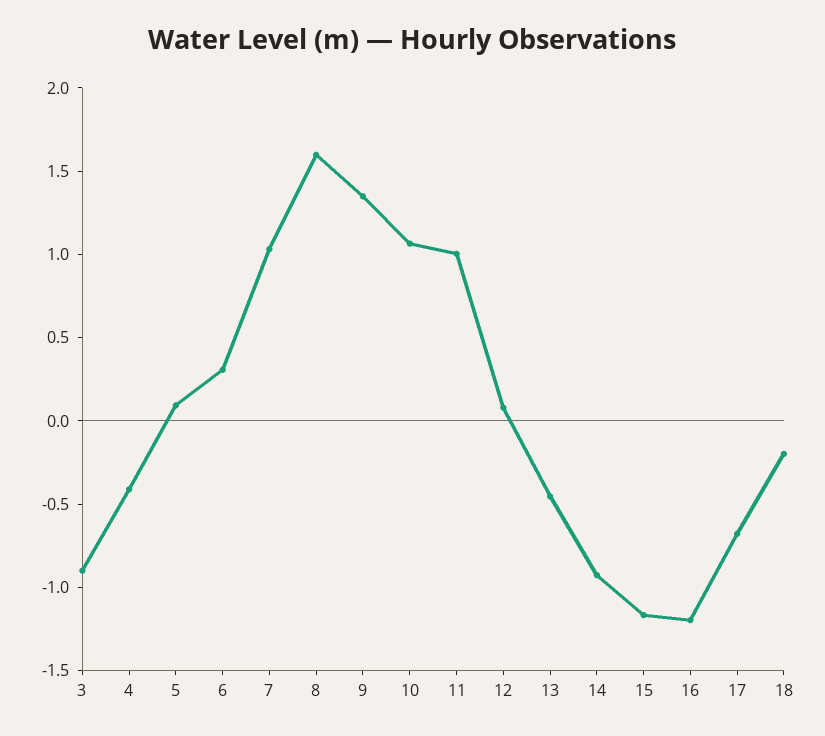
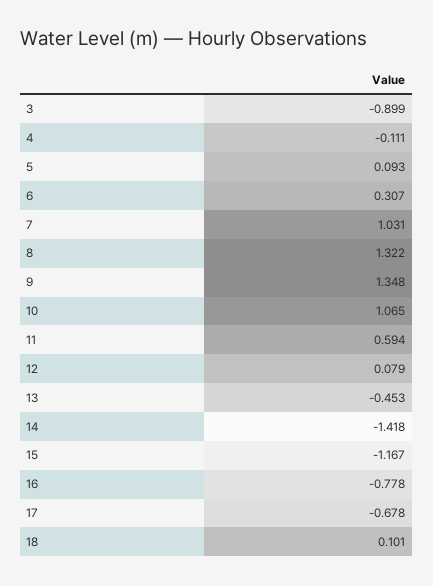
4: -0.4 -> -0.111
8: 1.6 -> 1.322
11: 1 -> 0.594
14: -0.9 -> -1.418
16: -1.2 -> -0.778
18: -0.2 -> 0.101

